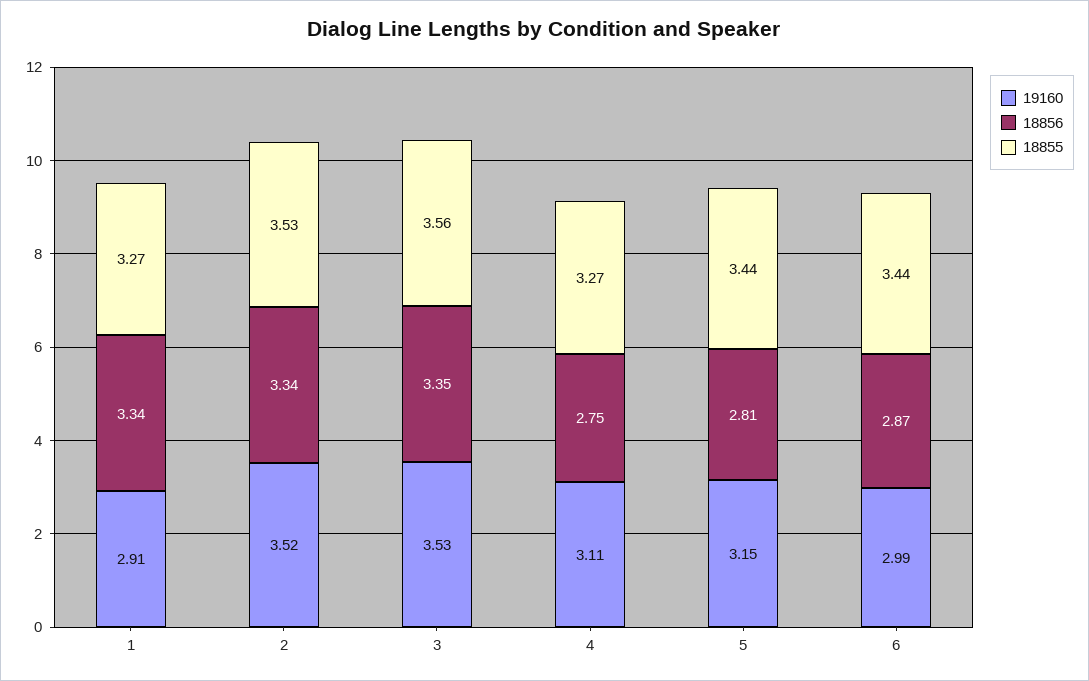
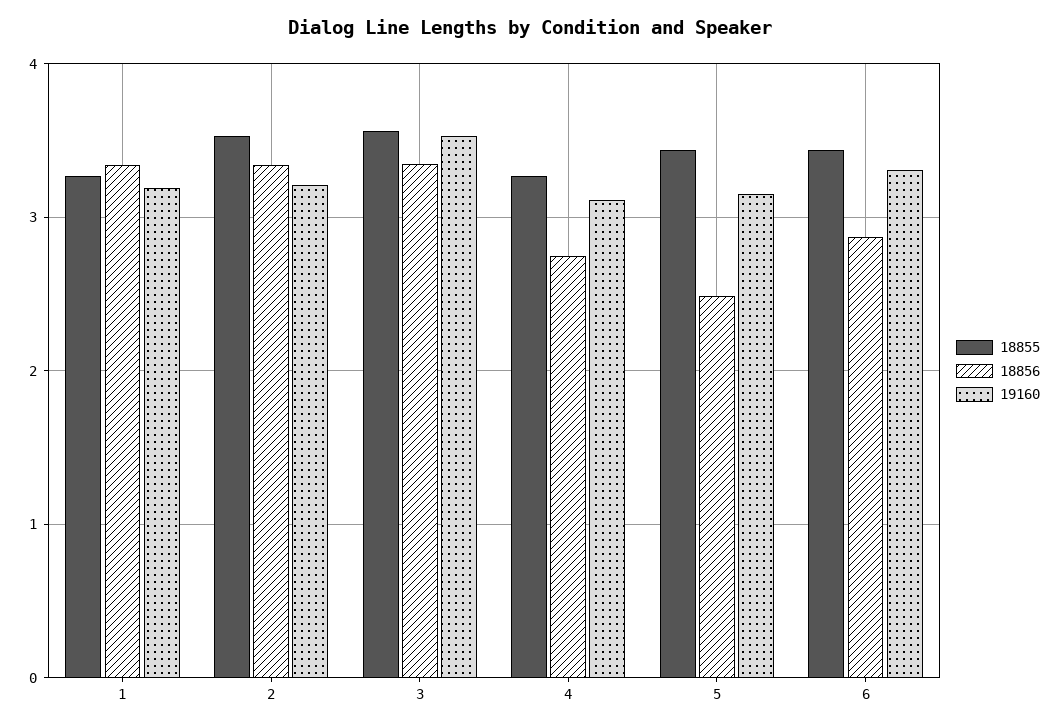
19160, 1: 2.91 -> 3.2
19160, 2: 3.52 -> 3.2
18856, 5: 2.81 -> 2.5
19160, 6: 2.99 -> 3.3

